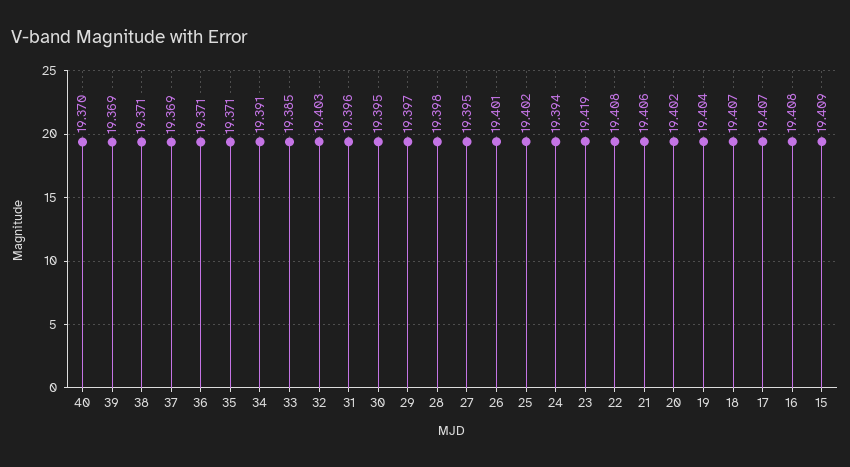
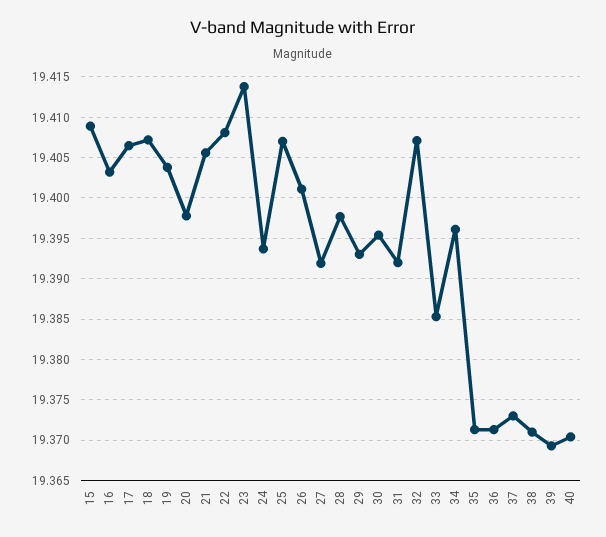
37: 19.369 -> 19.373
34: 19.391 -> 19.396
32: 19.403 -> 19.407
31: 19.396 -> 19.392
29: 19.397 -> 19.393
27: 19.395 -> 19.392
25: 19.402 -> 19.407
23: 19.419 -> 19.414
20: 19.402 -> 19.398
16: 19.408 -> 19.403

